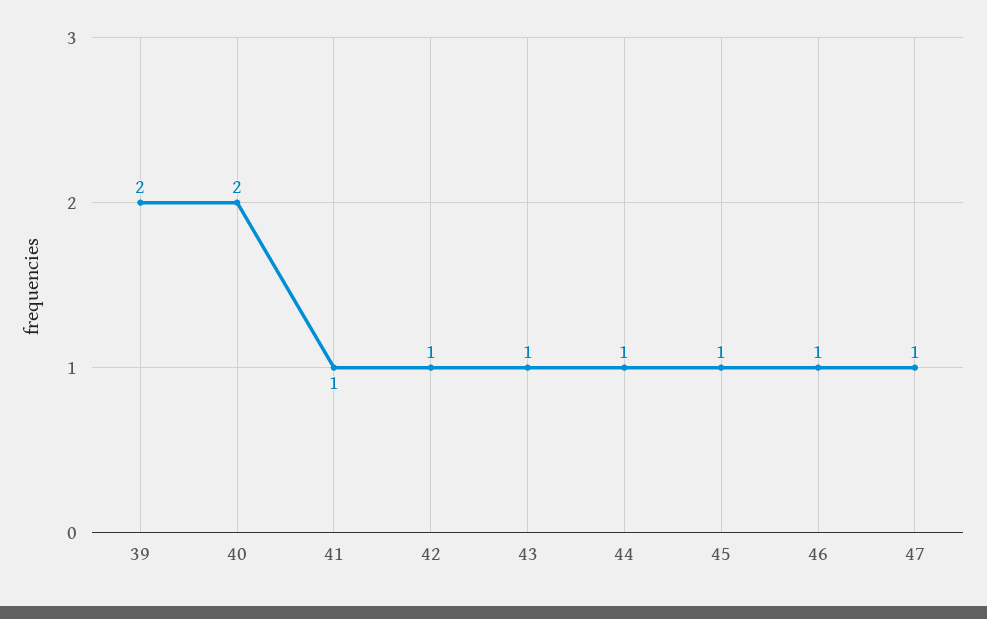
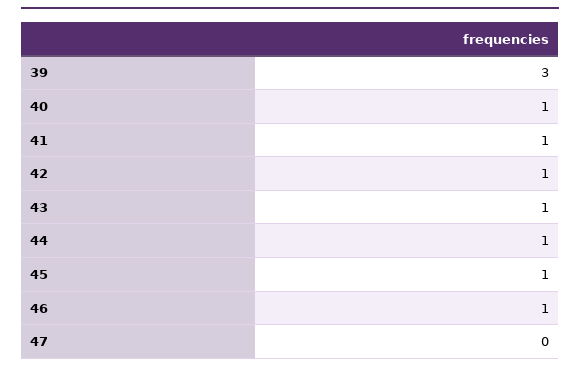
39: 2 -> 3
40: 2 -> 1
47: 1 -> 0

